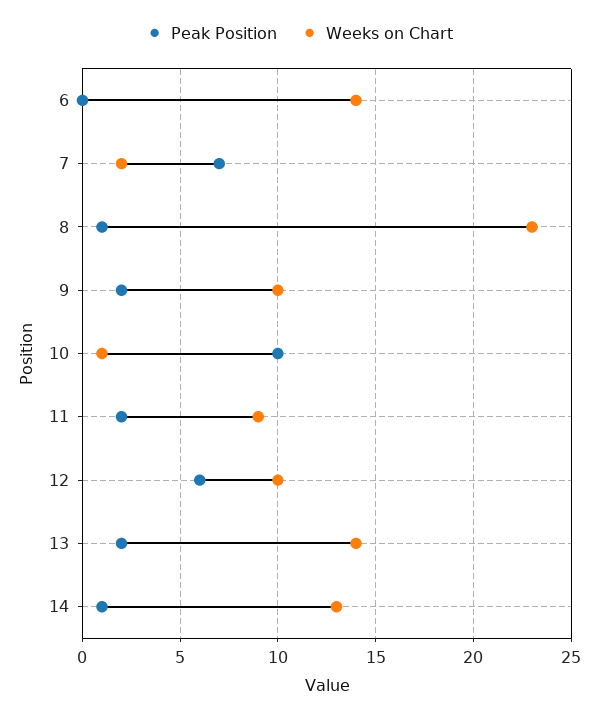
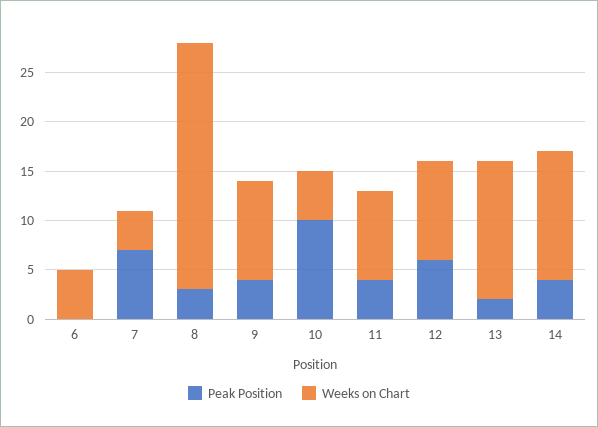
Weeks on Chart, 6: 14 -> 5
Weeks on Chart, 7: 2 -> 4
Peak Position, 8: 1 -> 3
Weeks on Chart, 8: 23 -> 25
Peak Position, 9: 2 -> 4
Weeks on Chart, 10: 1 -> 5
Peak Position, 11: 2 -> 4
Peak Position, 14: 1 -> 4

